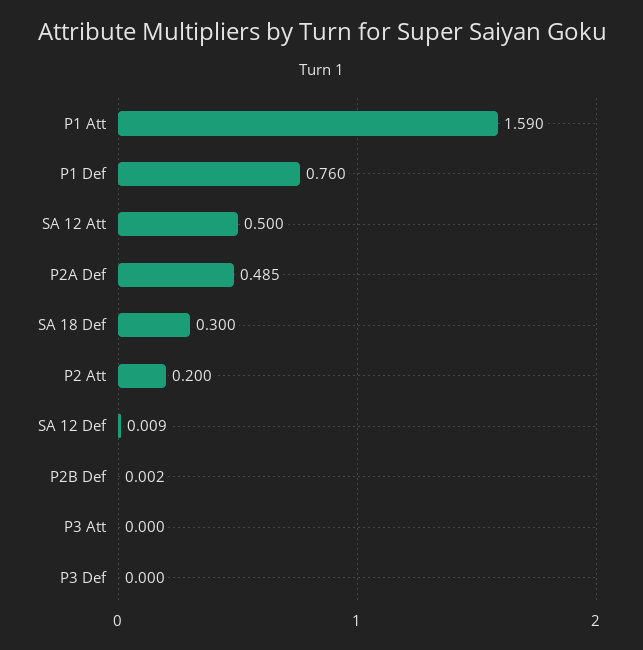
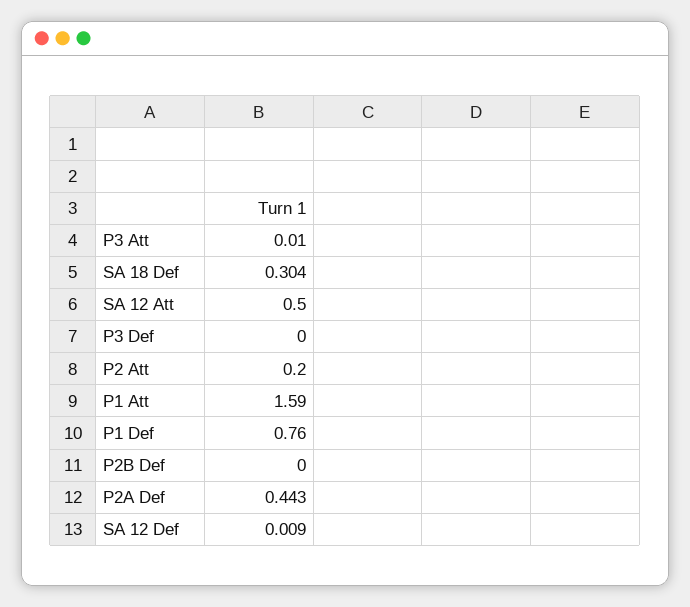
P2A Def: 0.485 -> 0.443
SA 18 Def: 0.3 -> 0.304
P2B Def: 0.002 -> 0
P3 Att: 0 -> 0.01

